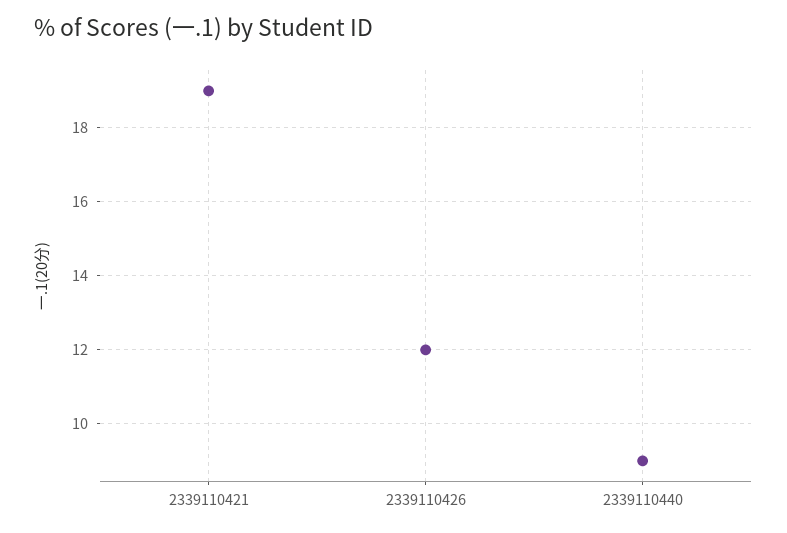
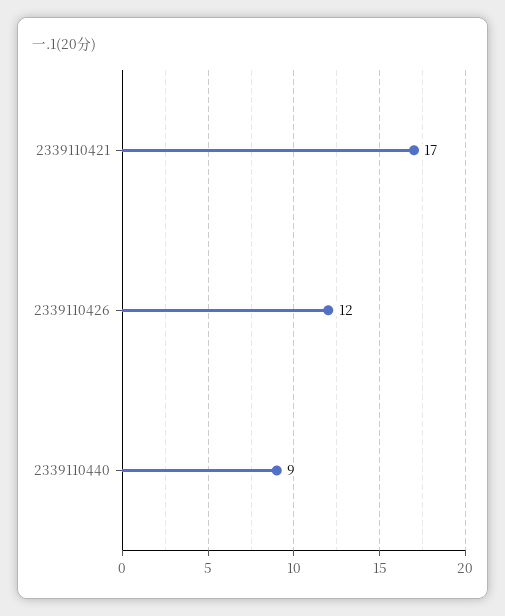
2339110421: 19 -> 17

